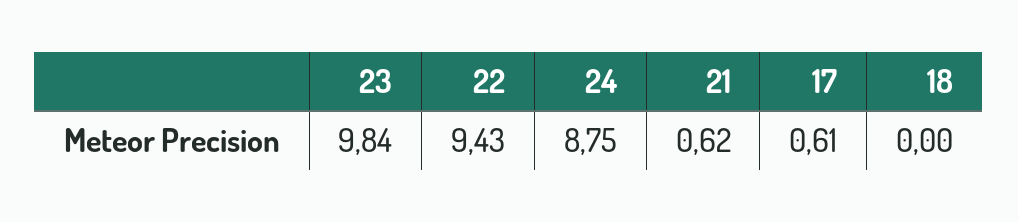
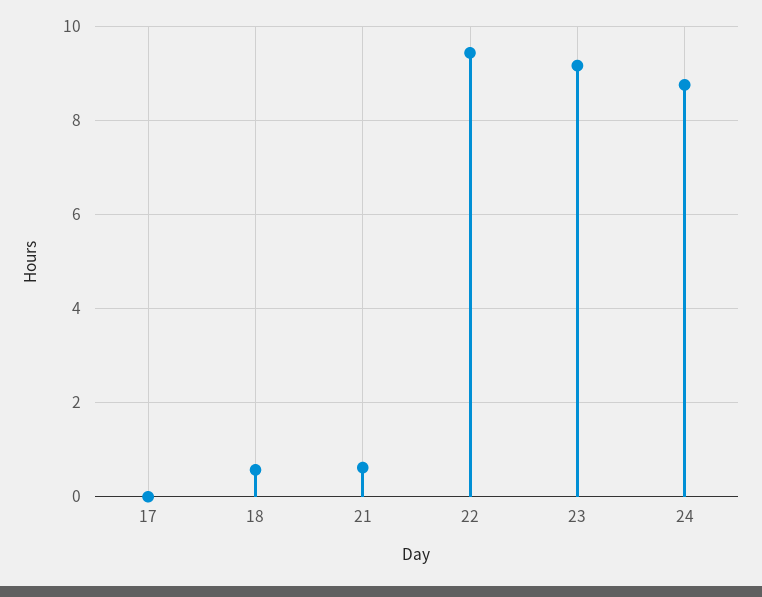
23: 9.84 -> 9.2
17: 0.61 -> 0
18: 0 -> 0.6

